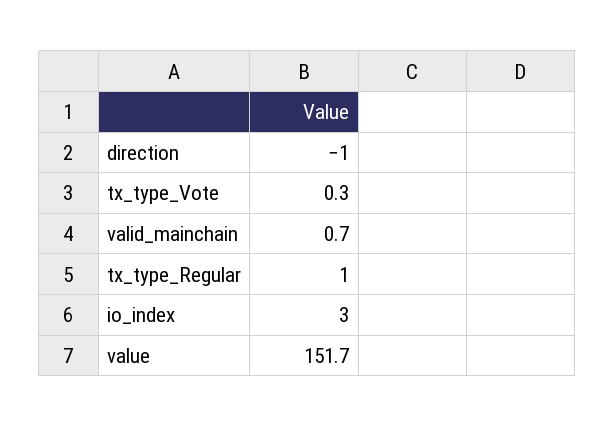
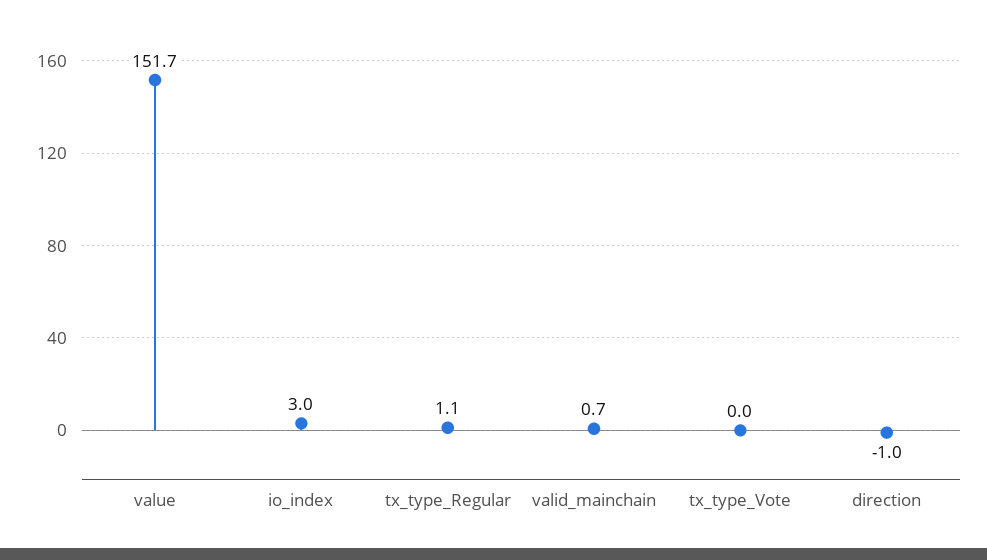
tx_type_Vote: 0.3 -> 0
tx_type_Regular: 1 -> 1.1

